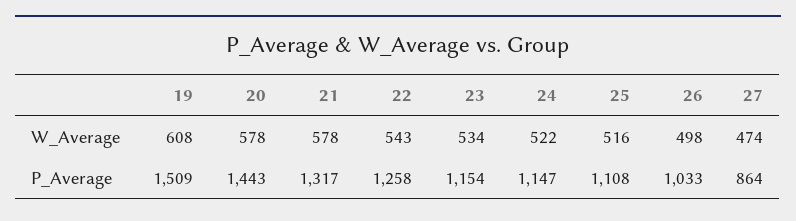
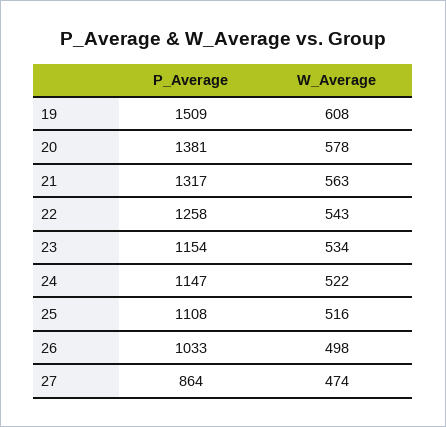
21, W_Average: 578 -> 563
20, P_Average: 1443 -> 1381

